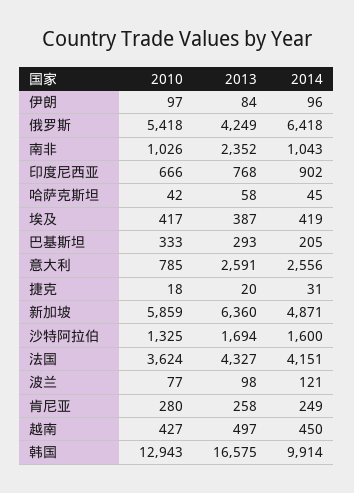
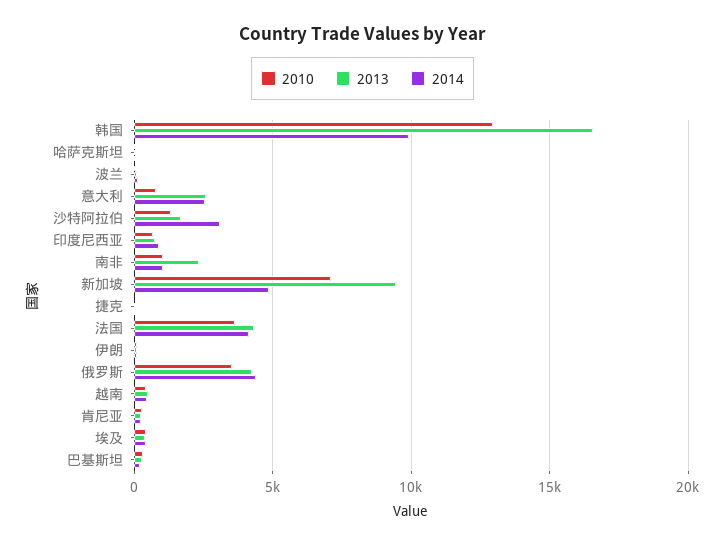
2010, 俄罗斯: 5418 -> 3500
2014, 俄罗斯: 6418 -> 4500
2010, 新加坡: 5859 -> 7000
2013, 新加坡: 6360 -> 9500
2014, 沙特阿拉伯: 1600 -> 3000

